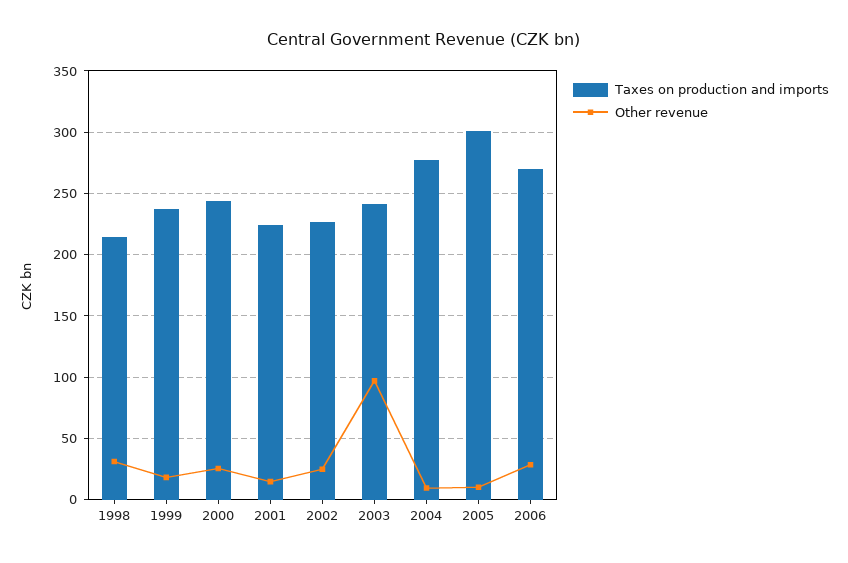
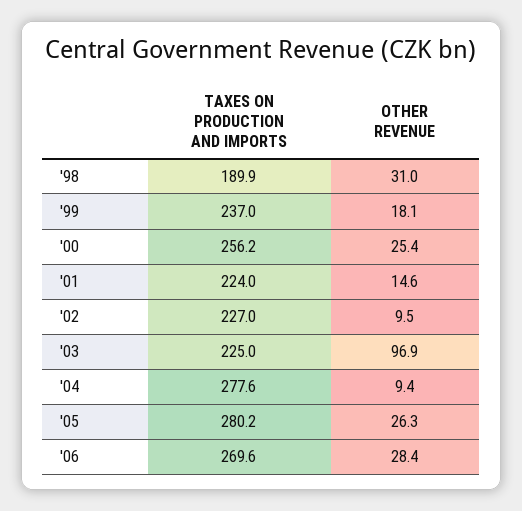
Taxes on production and imports, 1998: 215 -> 189.9
Taxes on production and imports, 2000: 245 -> 256.2
Other revenue, 2002: 25 -> 9.5
Taxes on production and imports, 2003: 240 -> 225
Taxes on production and imports, 2005: 300 -> 280.2
Other revenue, 2005: 10 -> 26.3

